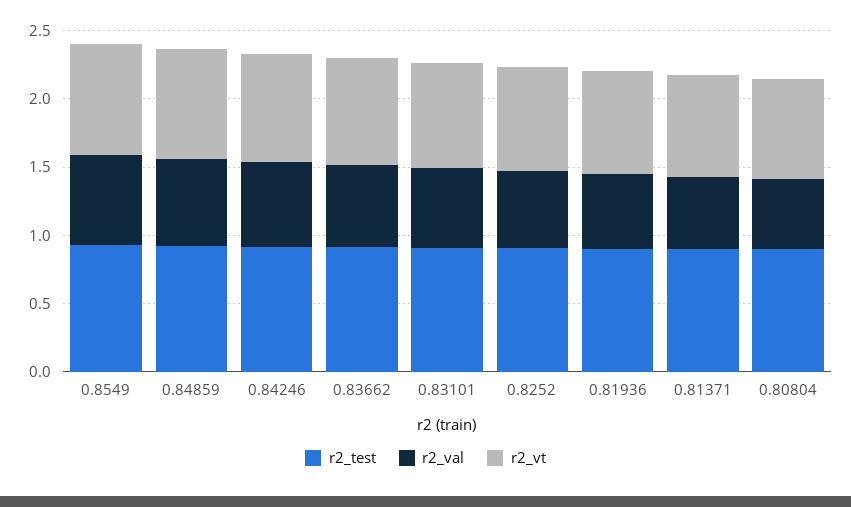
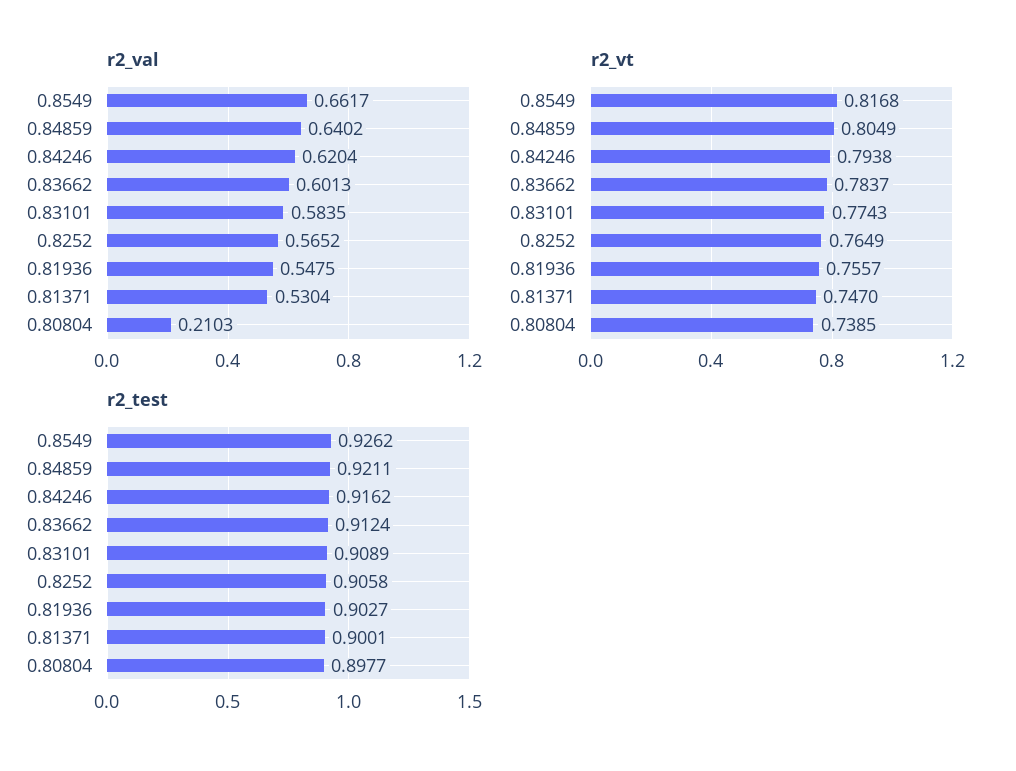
r2_val, 0.80804: 0.5 -> 0.2103

